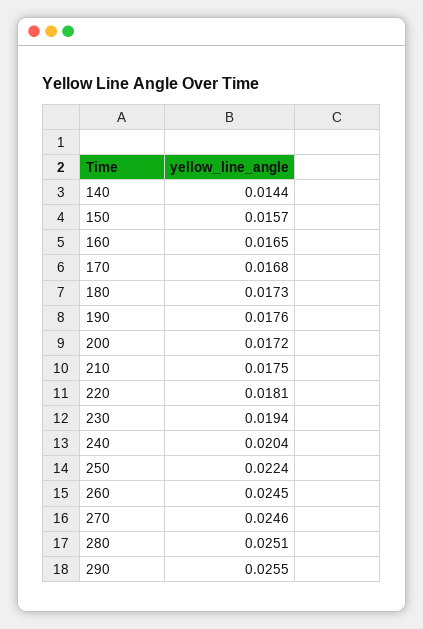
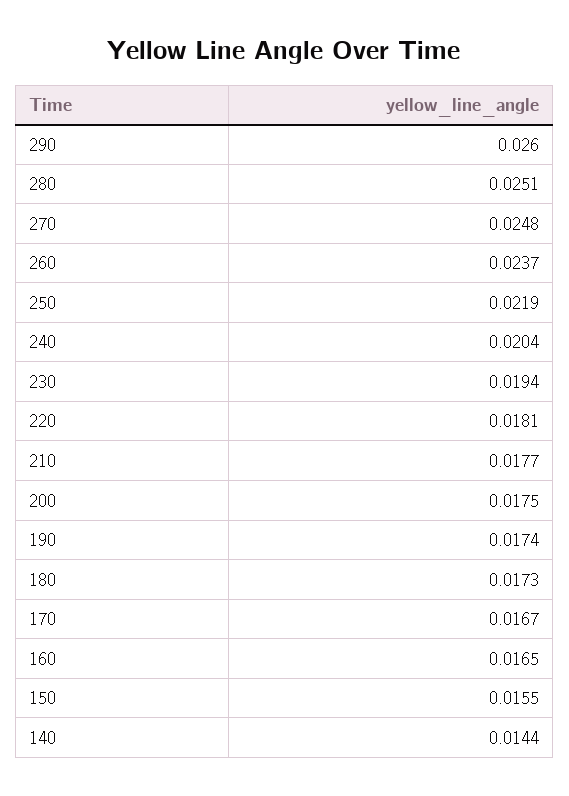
150: 0.0157 -> 0.0155
170: 0.0168 -> 0.0167
190: 0.0176 -> 0.0174
200: 0.0172 -> 0.0175
210: 0.0175 -> 0.0177
250: 0.0224 -> 0.0219
260: 0.0245 -> 0.0237
270: 0.0246 -> 0.0248
290: 0.0255 -> 0.026

